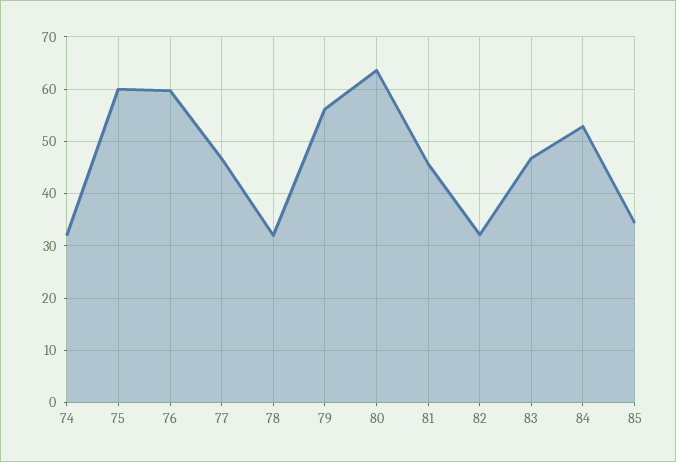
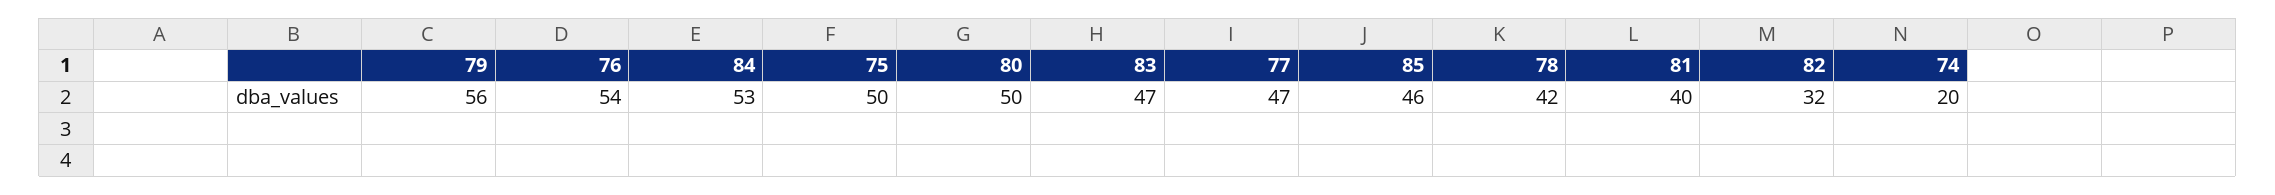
74: 32 -> 20
75: 60 -> 50
76: 60 -> 54
78: 32 -> 42
80: 64 -> 50
81: 46 -> 40
85: 34 -> 46

